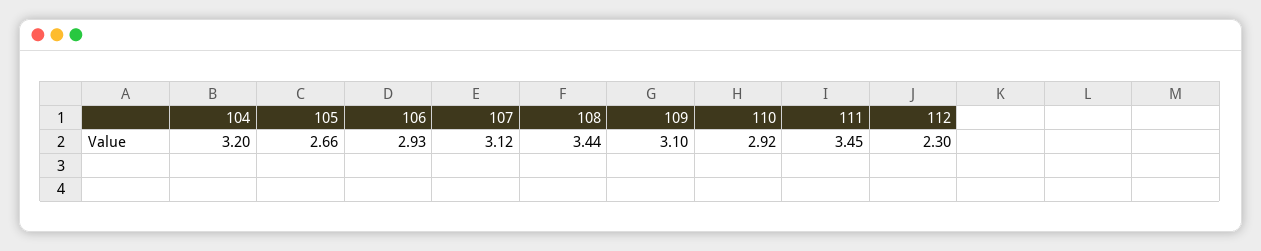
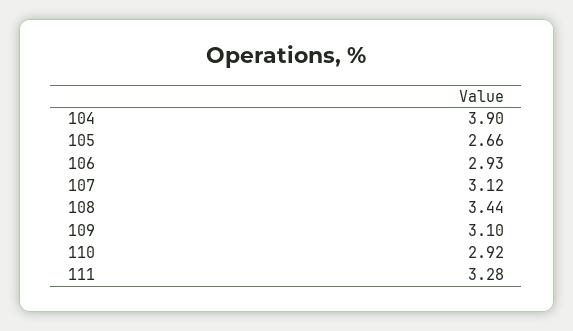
104: 3.2 -> 3.9
111: 3.45 -> 3.28
112: 2.3 -> none

